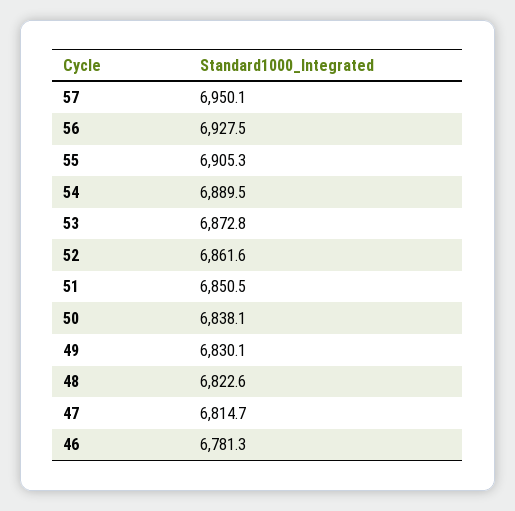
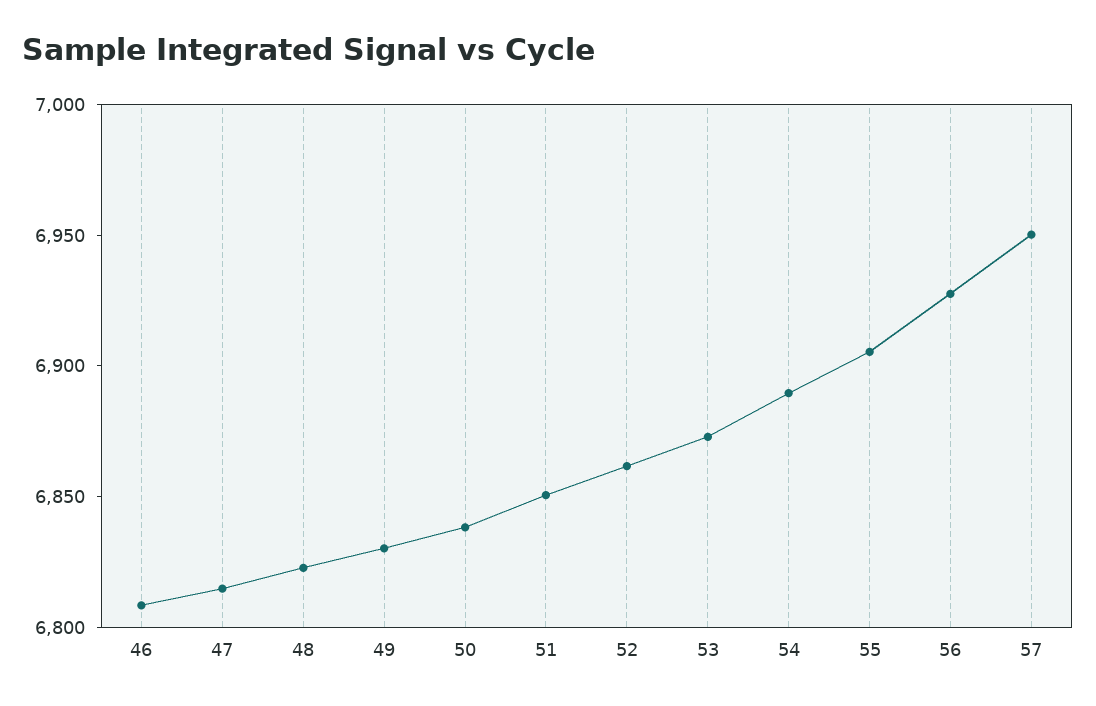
46: 6781.3 -> 6810

